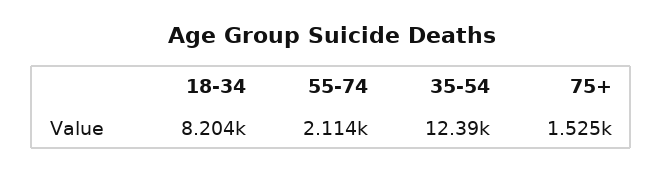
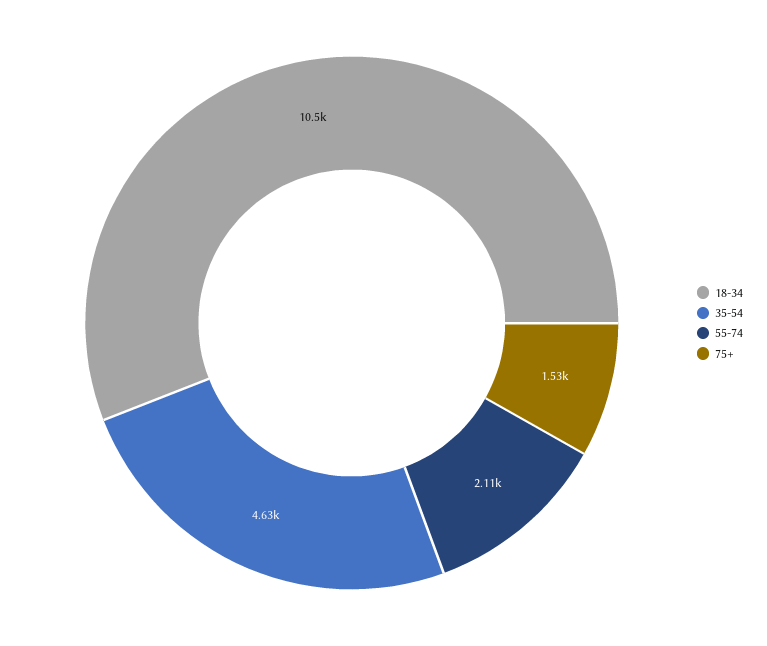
18-34: 8204 -> 10500
35-54: 12390 -> 4630

